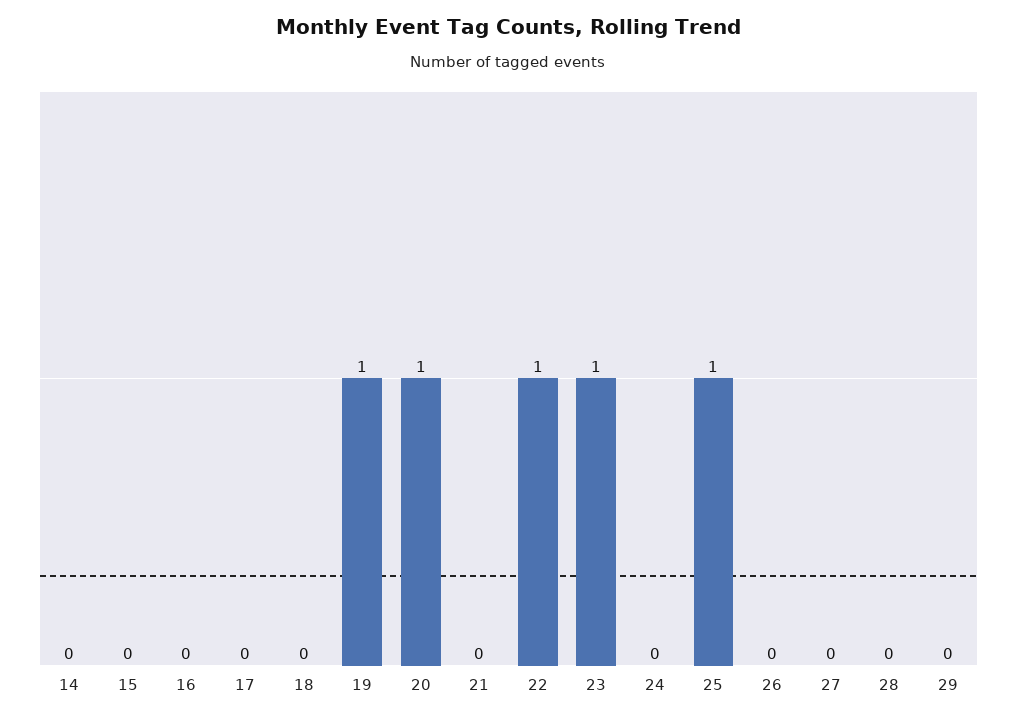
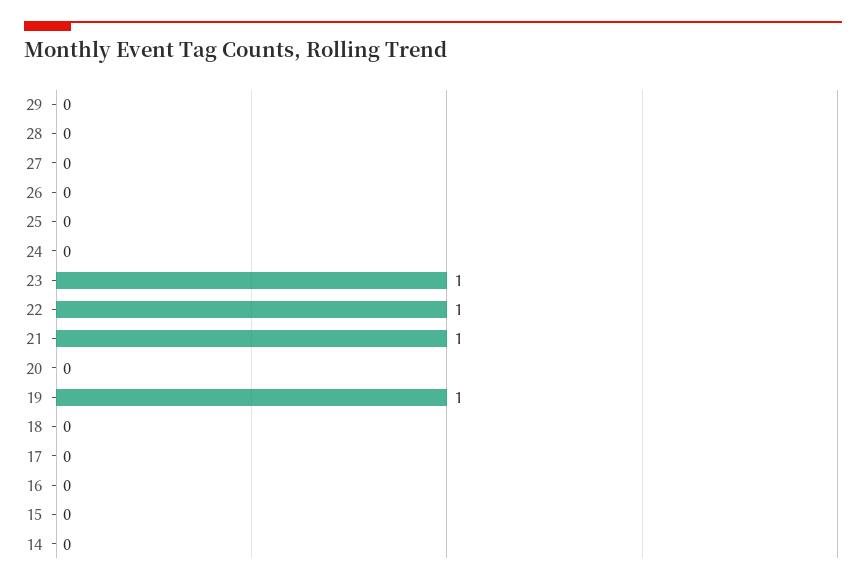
20: 1 -> 0
21: 0 -> 1
25: 1 -> 0

